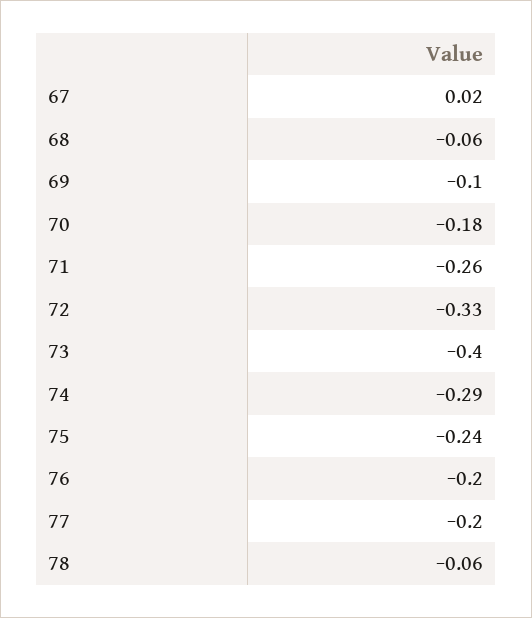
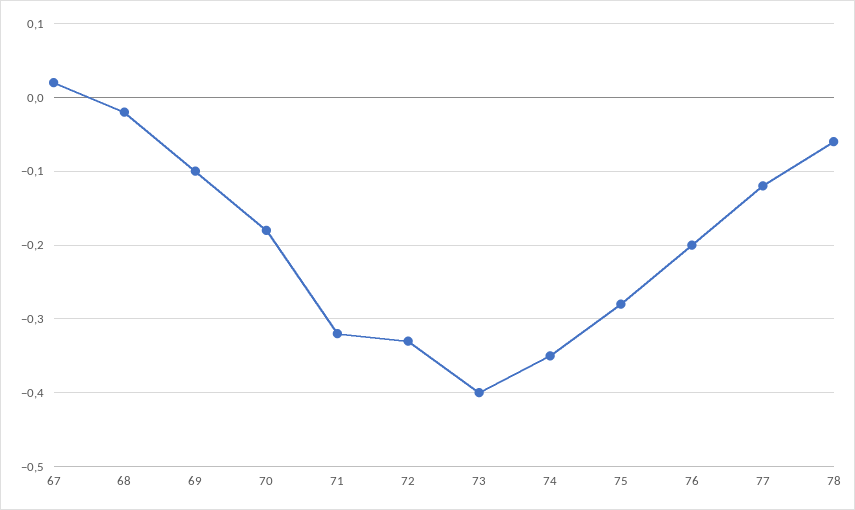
68: -0.06 -> -0.02
71: -0.26 -> -0.32
74: -0.29 -> -0.35
75: -0.24 -> -0.28
77: -0.2 -> -0.12

